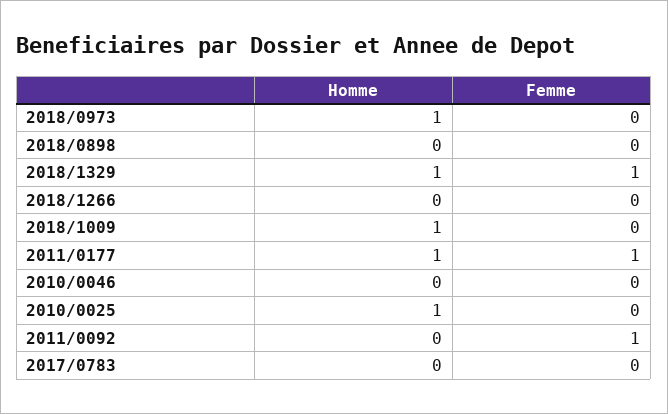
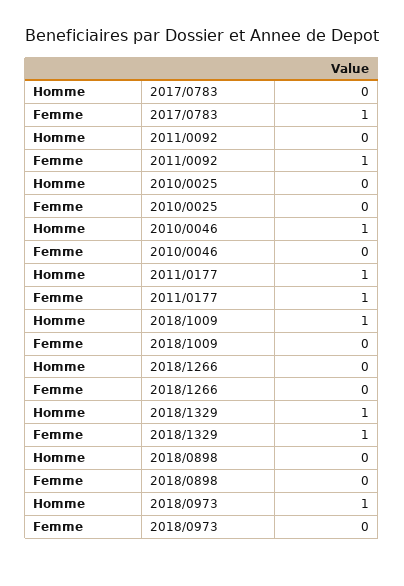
Homme, 2010/0046: 0 -> 1
Homme, 2010/0025: 1 -> 0
Femme, 2017/0783: 0 -> 1

